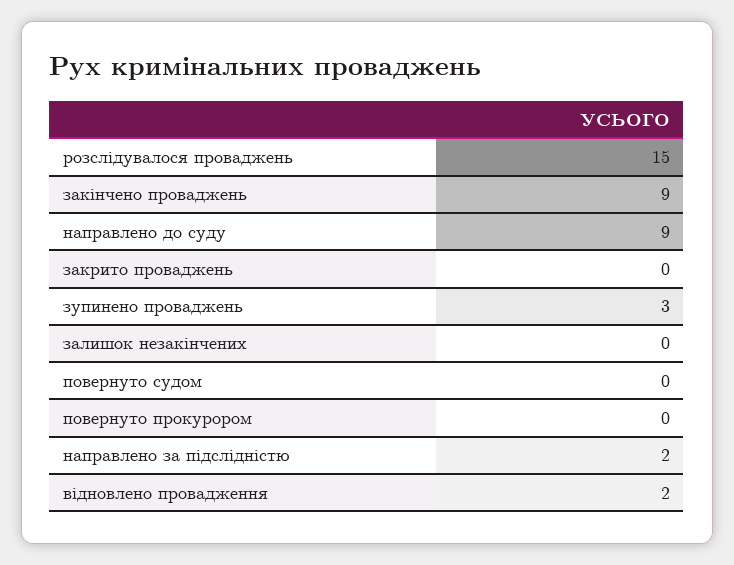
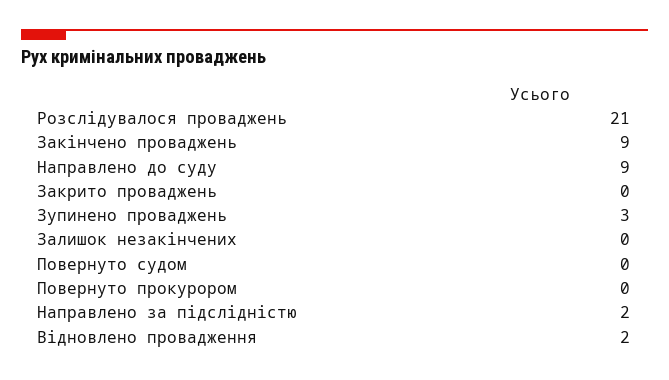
розслідувалося проваджень: 15 -> 21

